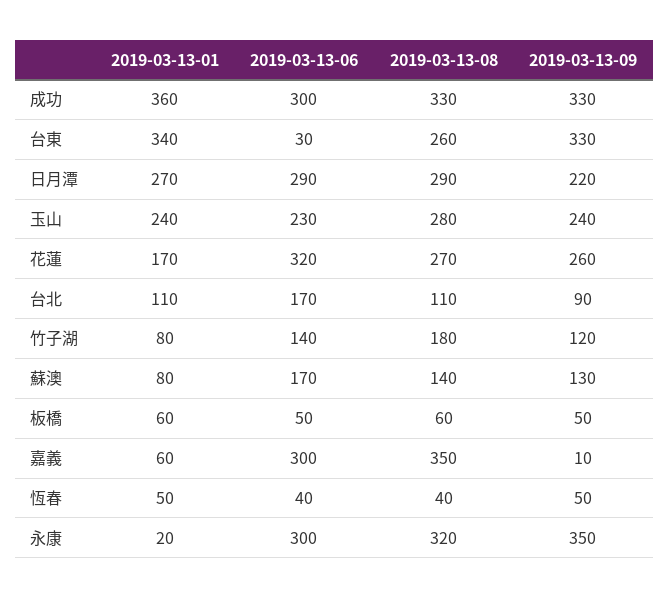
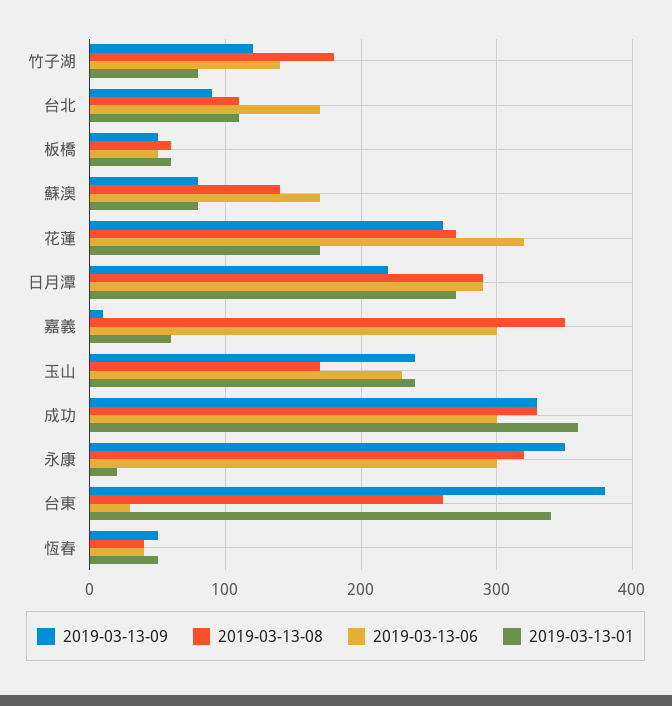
2019-03-13-09, 台東: 330 -> 380
2019-03-13-08, 玉山: 280 -> 170
2019-03-13-09, 蘇澳: 130 -> 80

